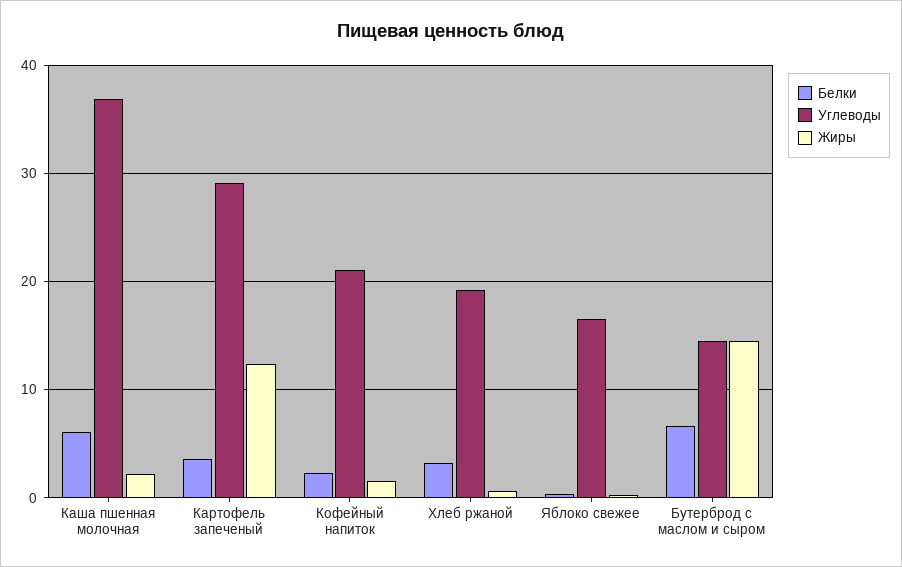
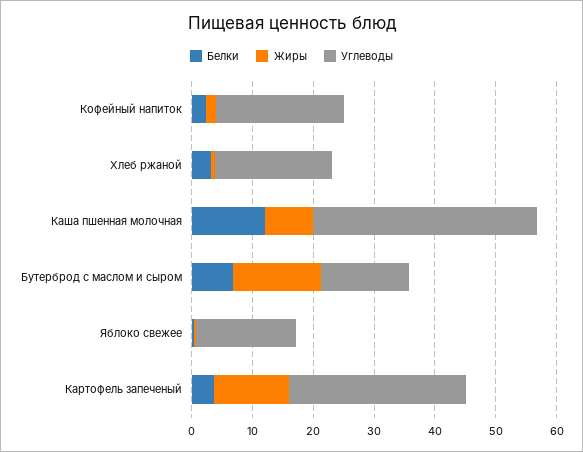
Белки, Каша пшенная молочная: 6 -> 12
Жиры, Каша пшенная молочная: 2 -> 8

